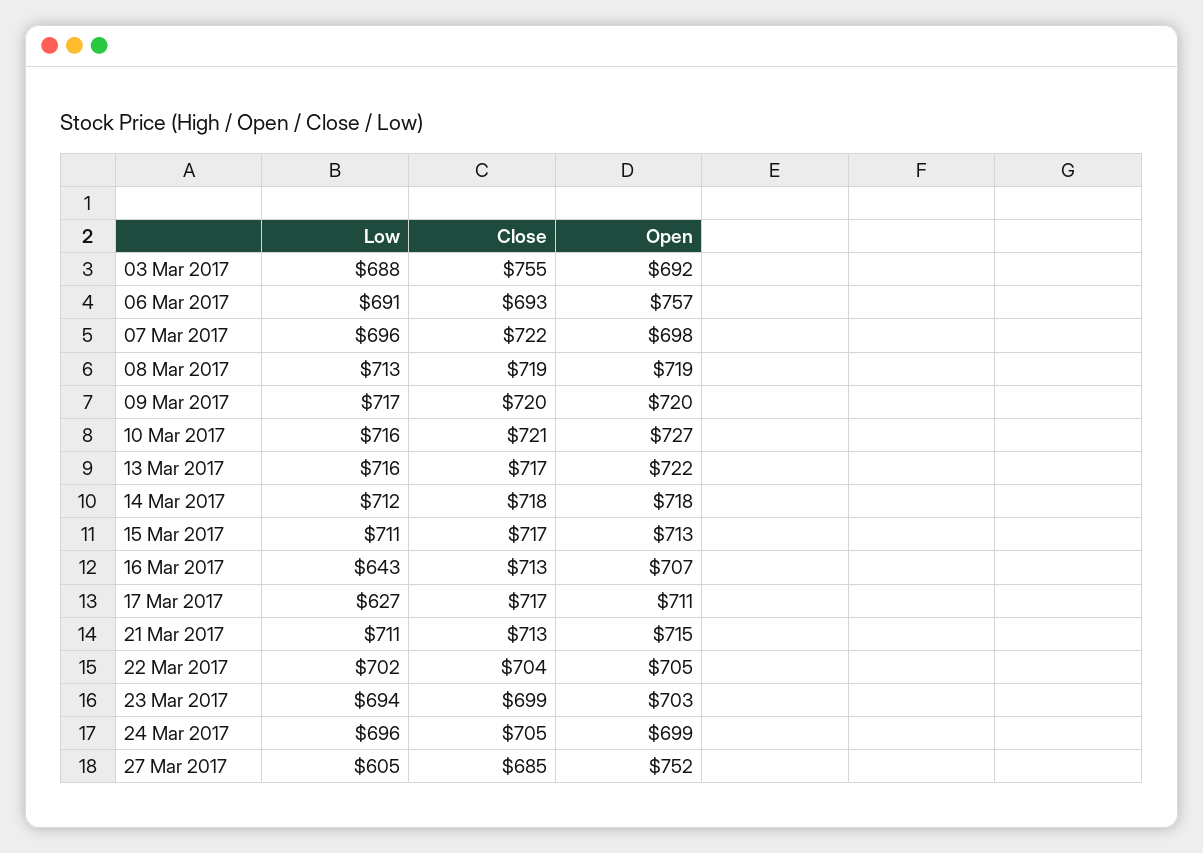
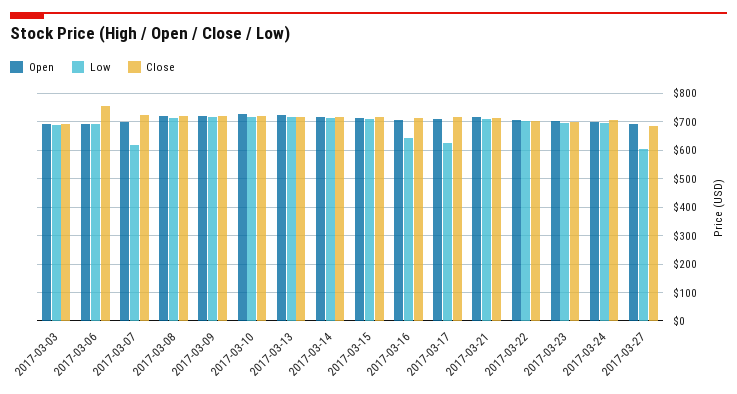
Close, 03 Mar 2017: 755 -> 700
Close, 06 Mar 2017: 693 -> 750
Open, 06 Mar 2017: 757 -> 700
Low, 07 Mar 2017: 696 -> 625
Open, 27 Mar 2017: 752 -> 700

